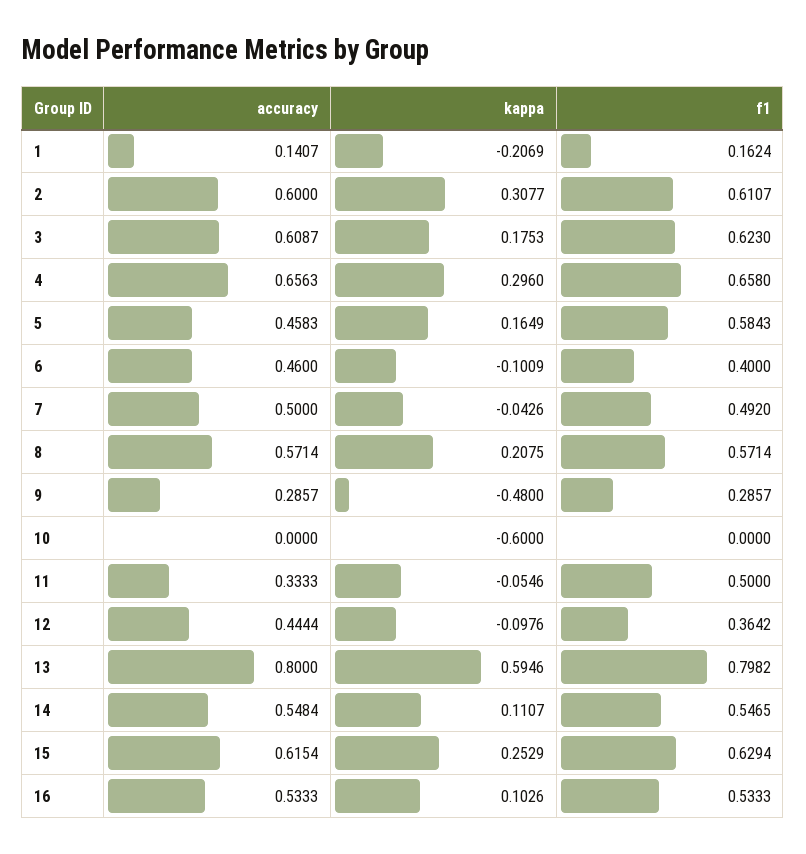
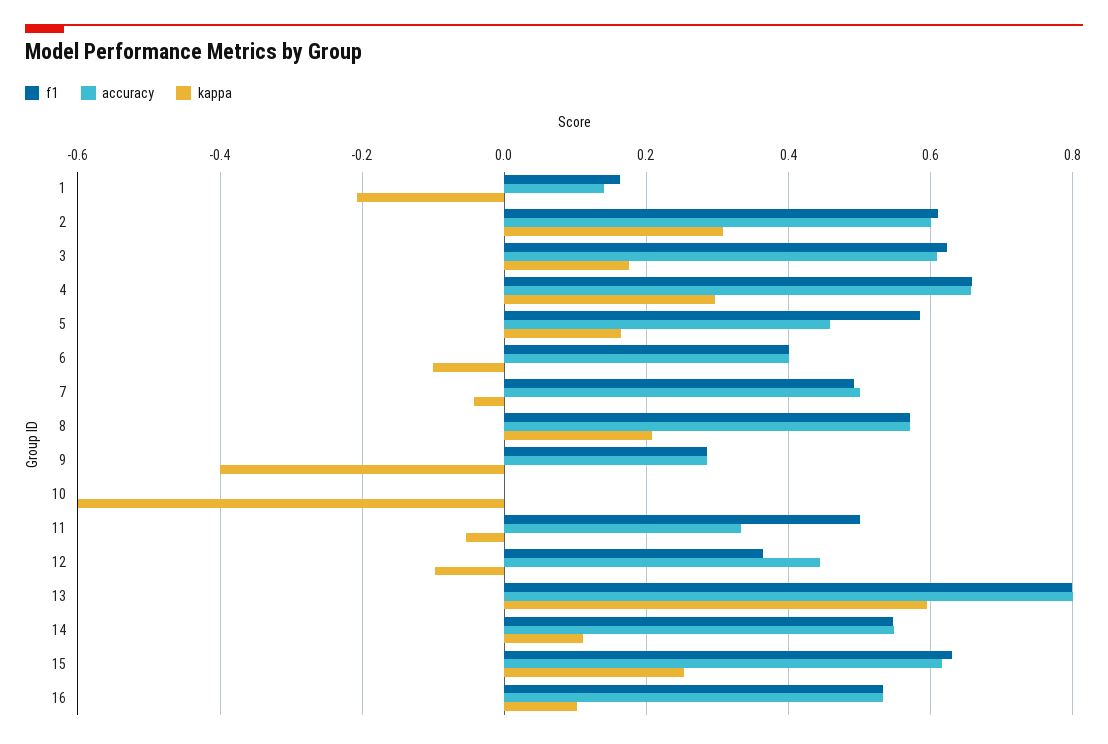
accuracy, 6: 0.46 -> 0.4
kappa, 9: -0.48 -> -0.4

